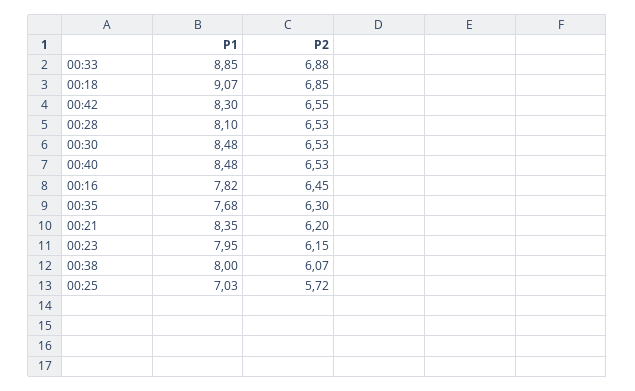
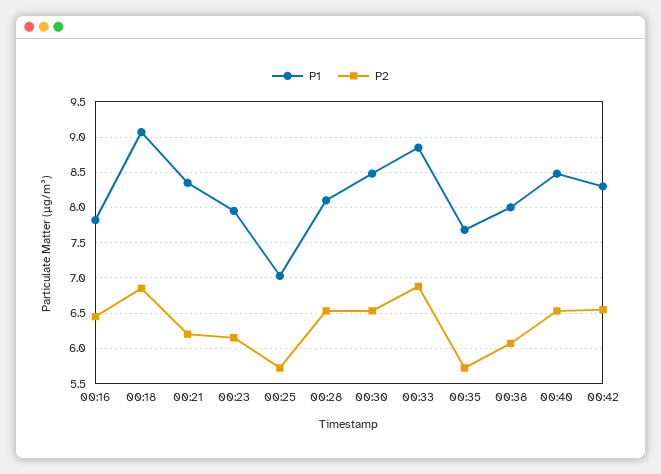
P2, 00:35: 6.3 -> 5.7

